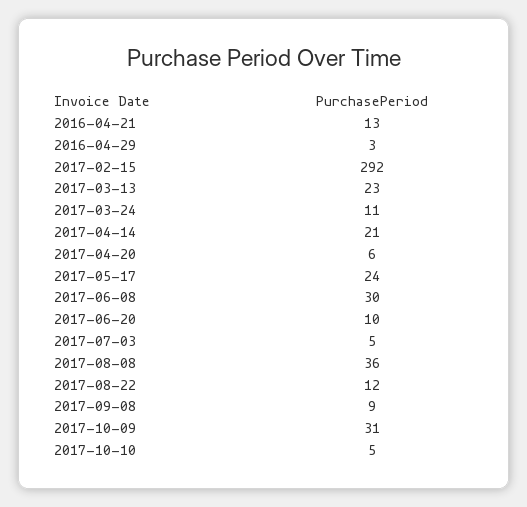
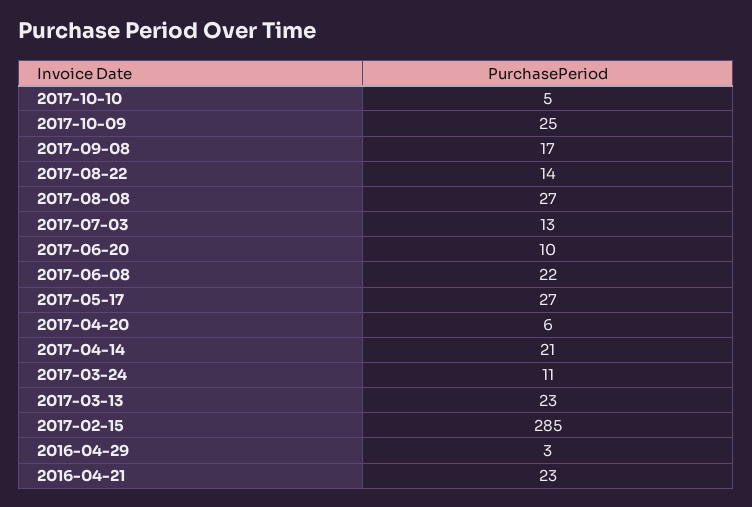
2016-04-21: 13 -> 23
2017-02-15: 292 -> 285
2017-05-17: 24 -> 27
2017-06-08: 30 -> 22
2017-07-03: 5 -> 13
2017-08-08: 36 -> 27
2017-08-22: 12 -> 14
2017-09-08: 9 -> 17
2017-10-09: 31 -> 25

